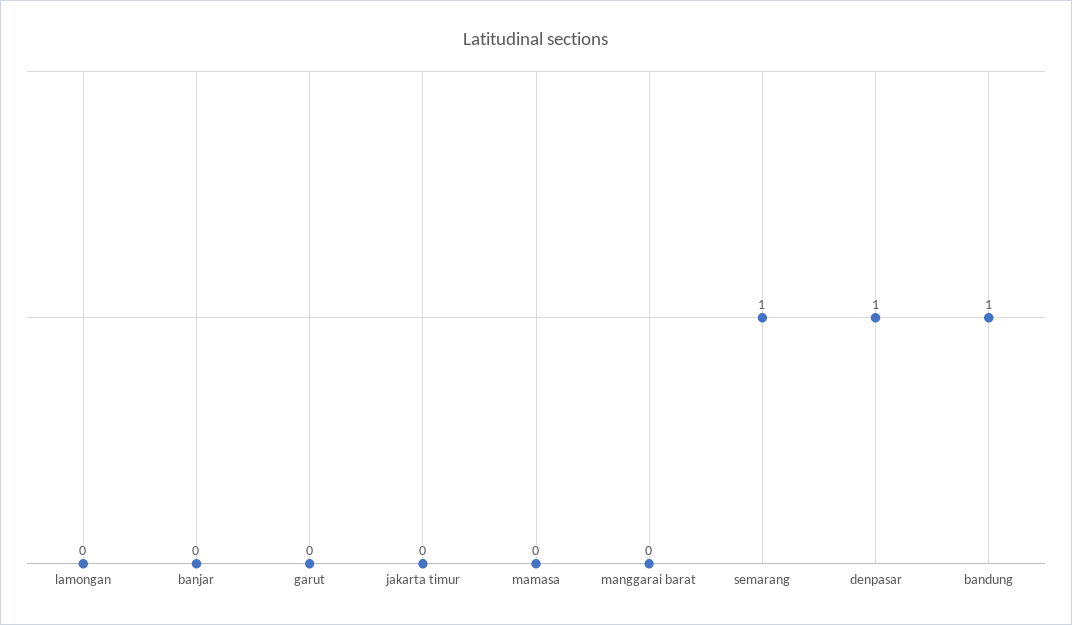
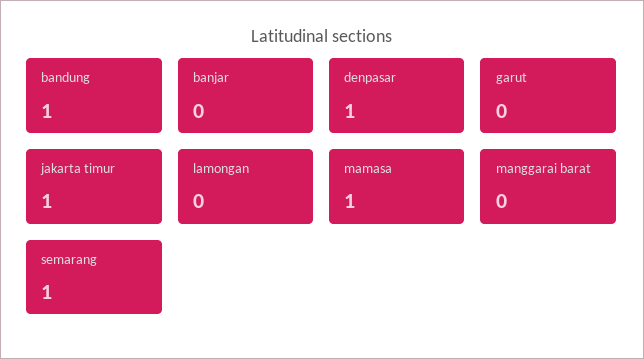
jakarta timur: 0 -> 1
mamasa: 0 -> 1

